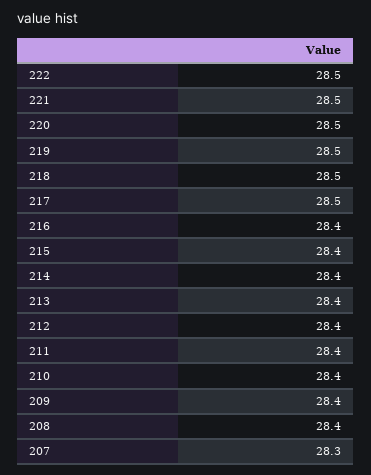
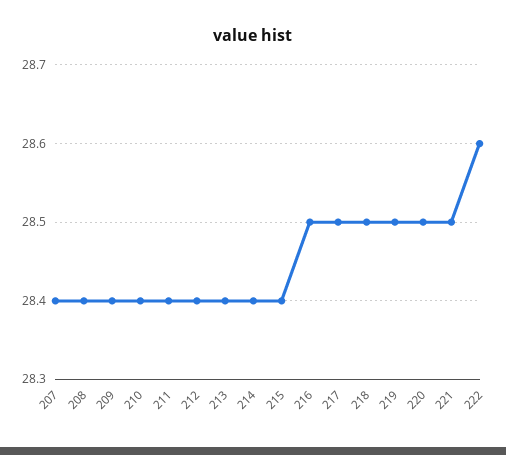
222: 28.5 -> 28.6
216: 28.4 -> 28.5
207: 28.3 -> 28.4

